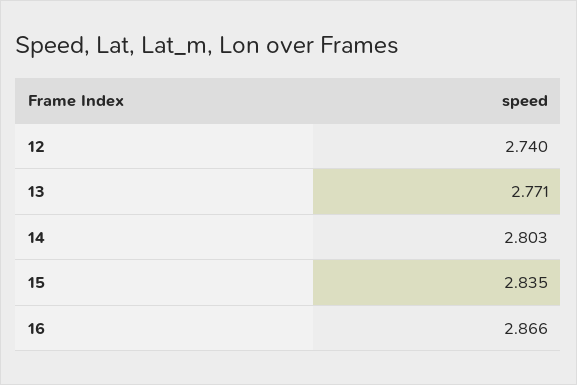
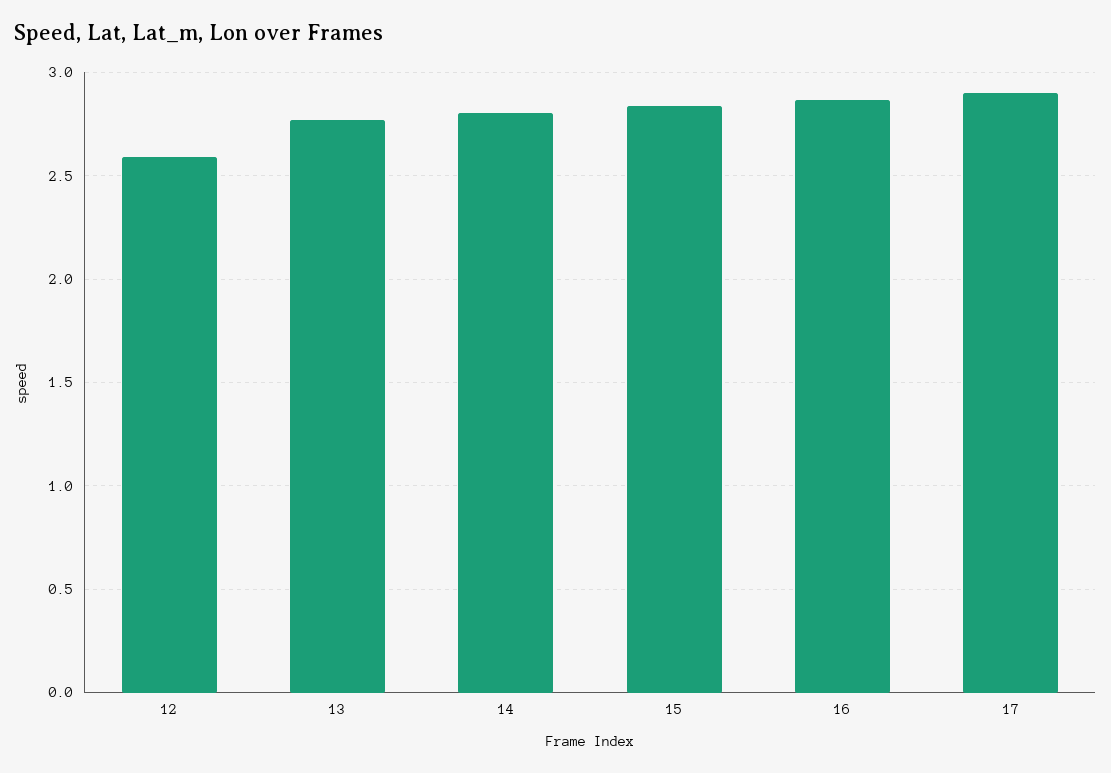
12: 2.74 -> 2.6
17: none -> 2.9

